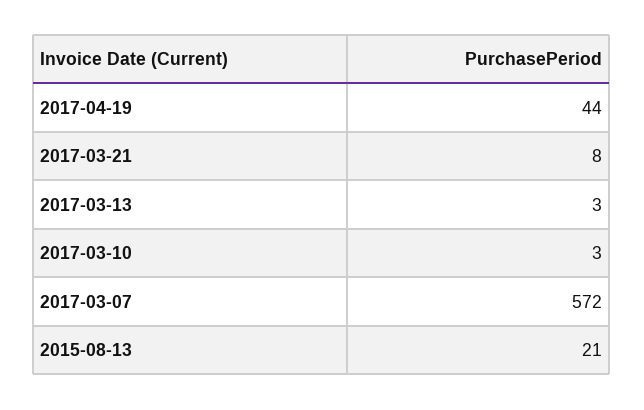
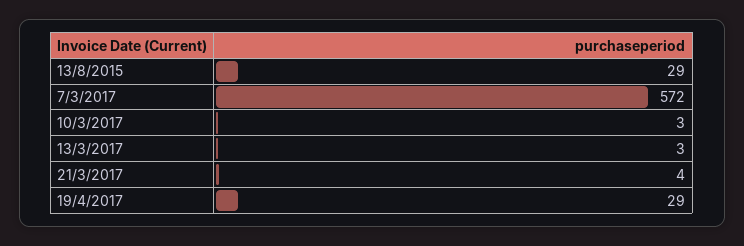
2017-04-19: 44 -> 29
2017-03-21: 8 -> 4
2015-08-13: 21 -> 29

